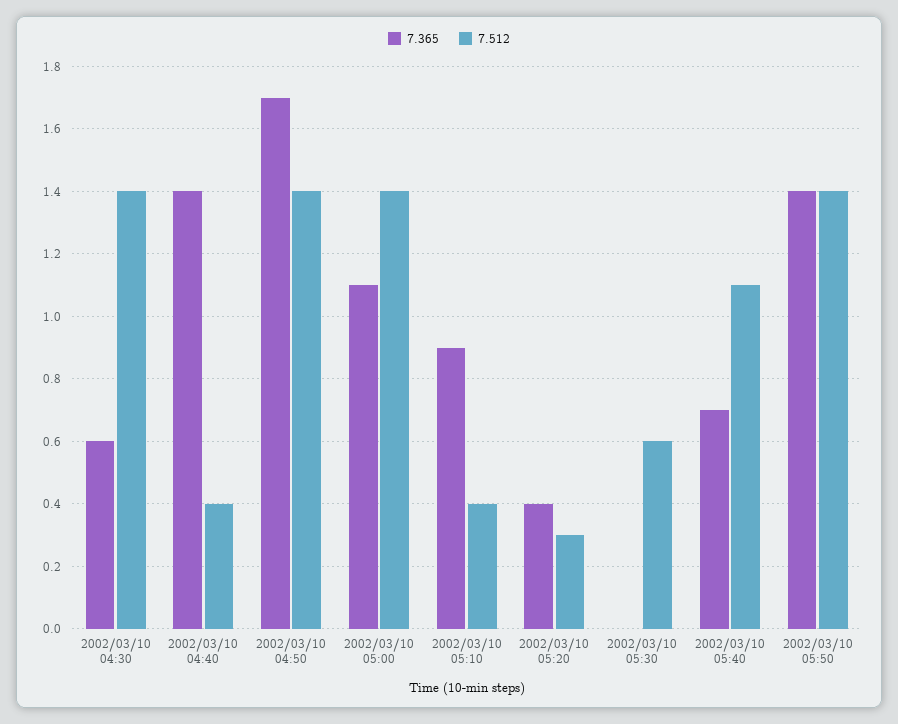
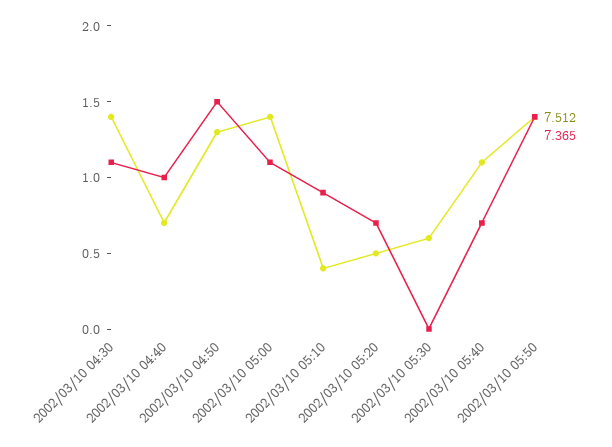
7.365, 2002/03/10 04:30: 0.6 -> 1.1
7.365, 2002/03/10 04:40: 1.4 -> 1
7.512, 2002/03/10 04:40: 0.4 -> 0.7
7.365, 2002/03/10 04:50: 1.7 -> 1.5
7.512, 2002/03/10 04:50: 1.4 -> 1.3
7.365, 2002/03/10 05:20: 0.4 -> 0.7
7.512, 2002/03/10 05:20: 0.3 -> 0.5

